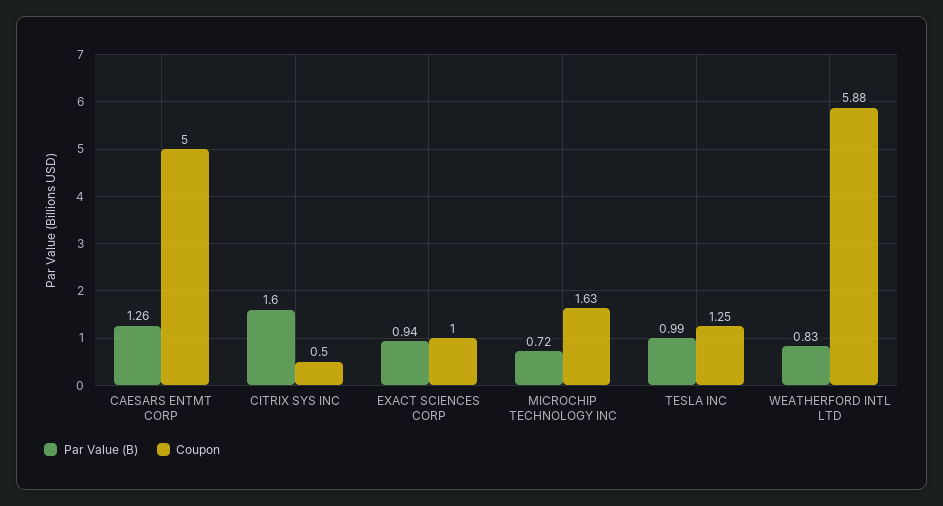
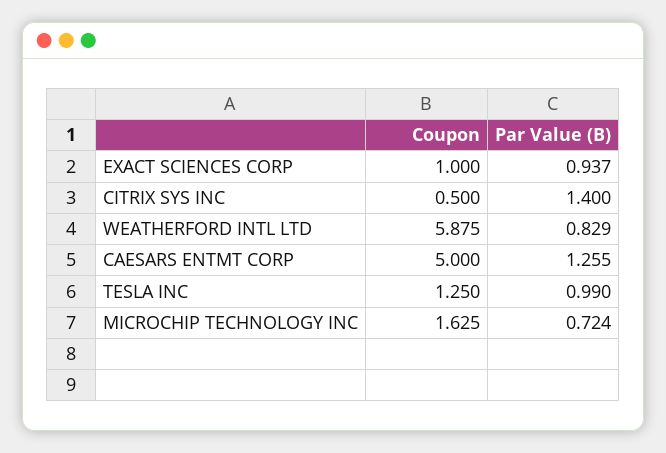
Par Value (B), CITRIX SYS INC: 1.6 -> 1.4

